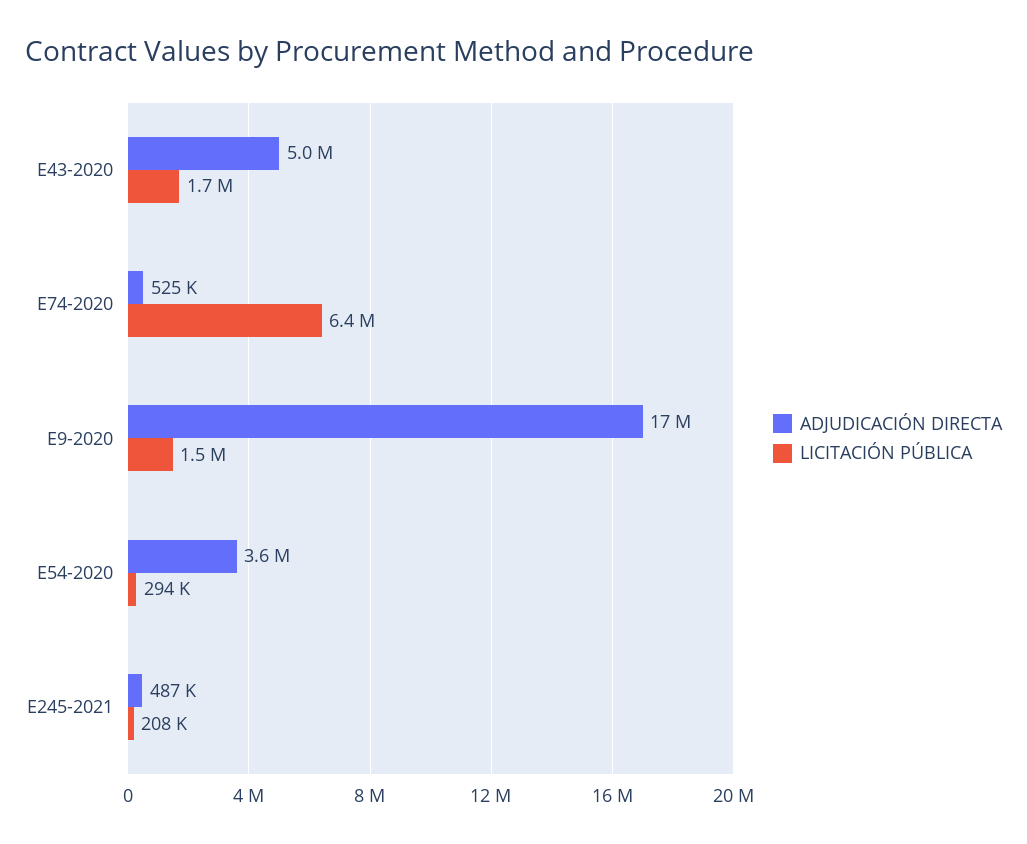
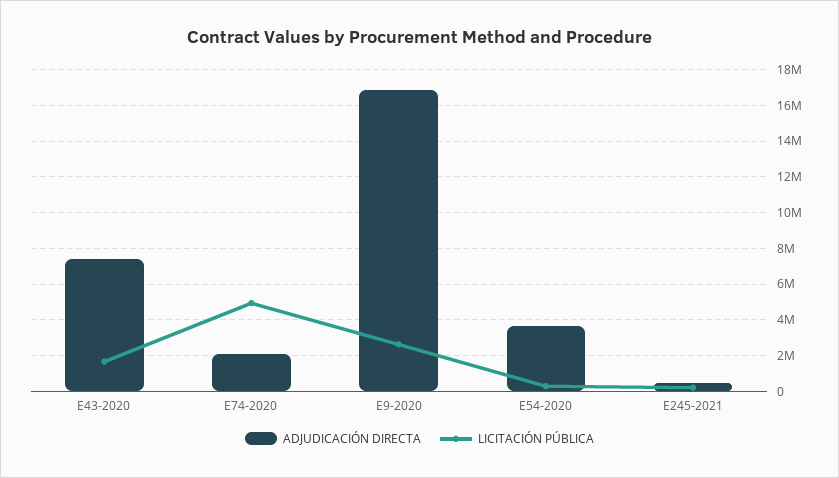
ADJUDICACIÓN DIRECTA, E43-2020: 5000000 -> 7500000
ADJUDICACIÓN DIRECTA, E74-2020: 525000 -> 2000000
LICITACIÓN PÚBLICA, E74-2020: 6400000 -> 5000000
LICITACIÓN PÚBLICA, E9-2020: 1500000 -> 2500000

